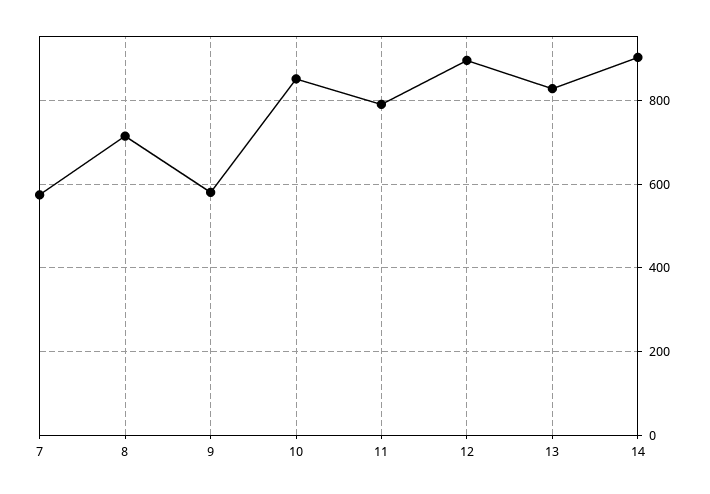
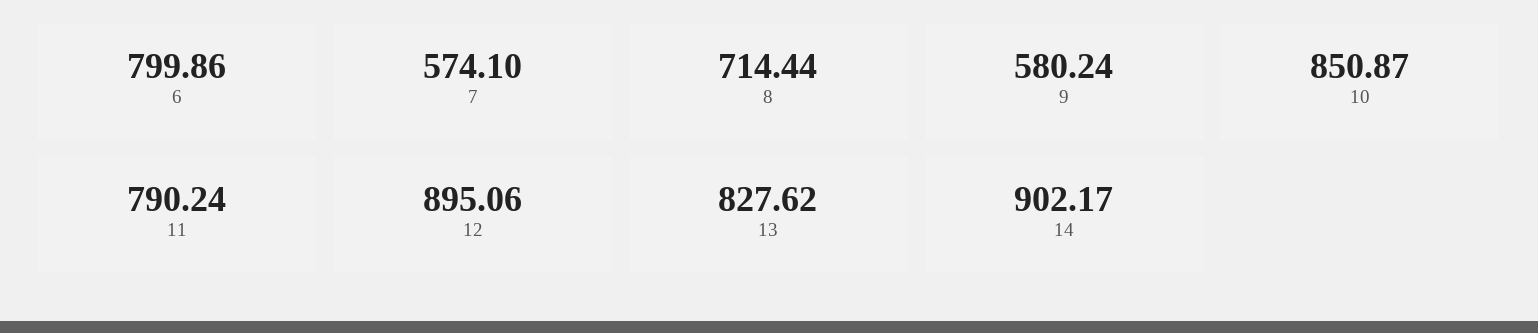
6: none -> 799.86

